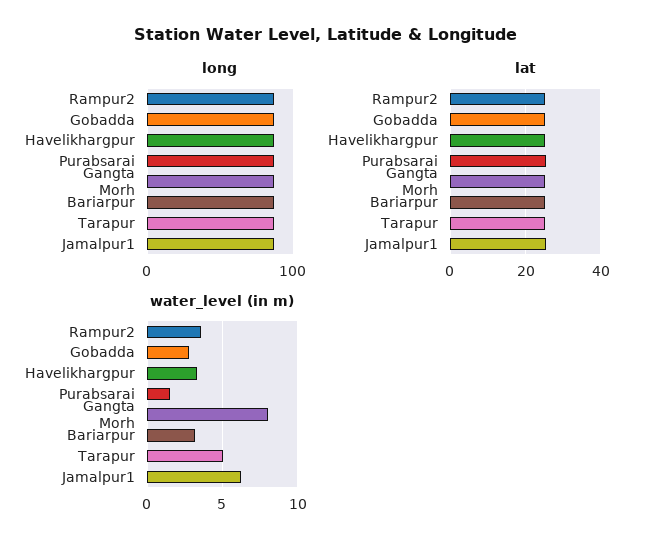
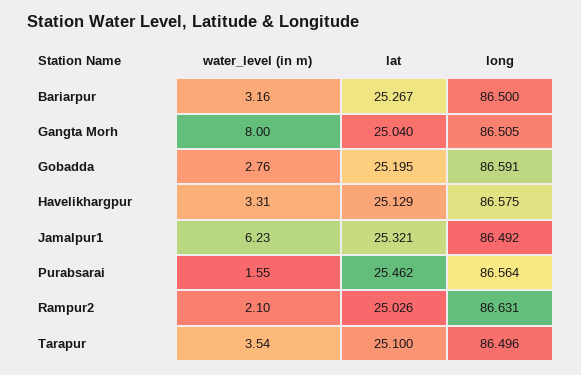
water_level (in m), Rampur2: 3.5 -> 2.1
water_level (in m), Tarapur: 5 -> 3.54

